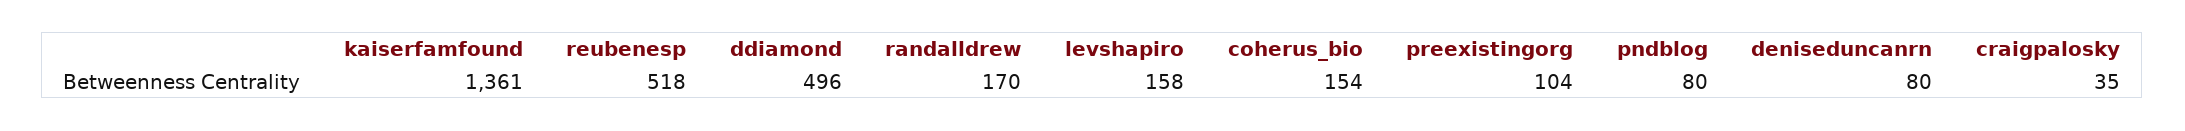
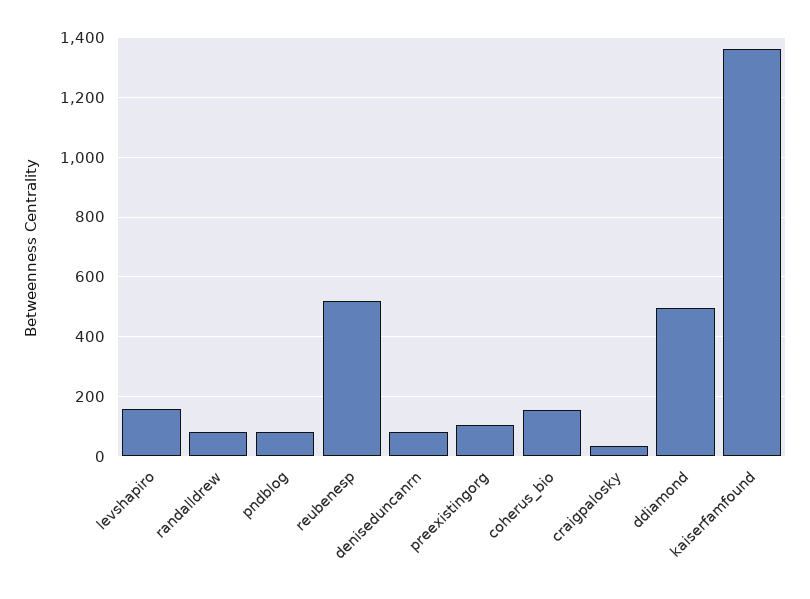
randalldrew: 170 -> 75

